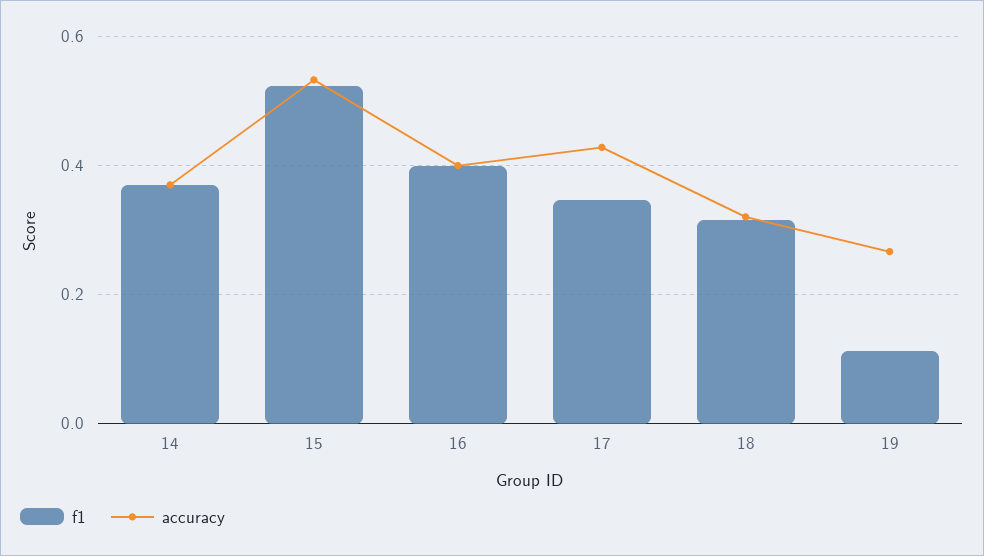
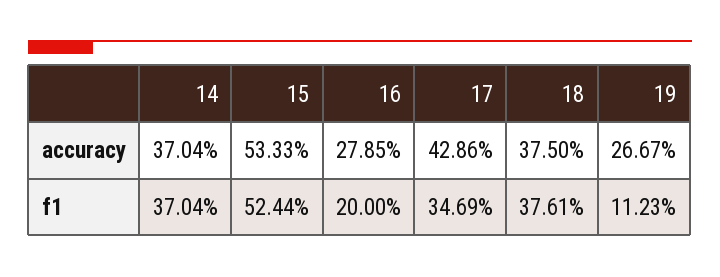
f1, 16: 0.4 -> 0.2
accuracy, 16: 0.4 -> 0.2785
f1, 18: 0.32 -> 0.3761
accuracy, 18: 0.32 -> 0.375

